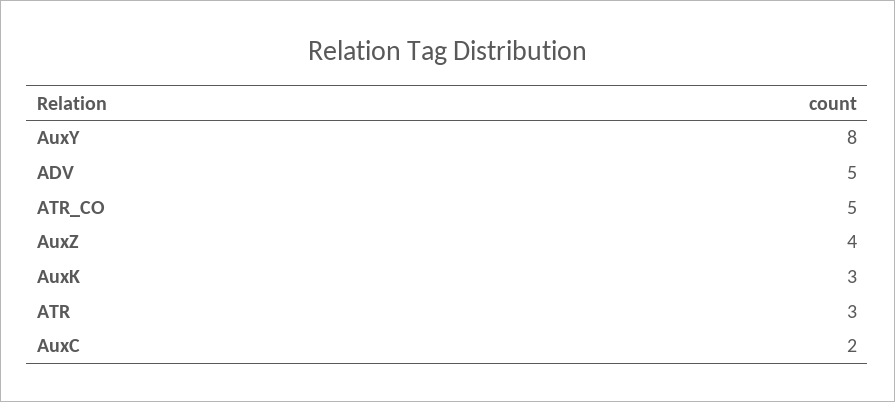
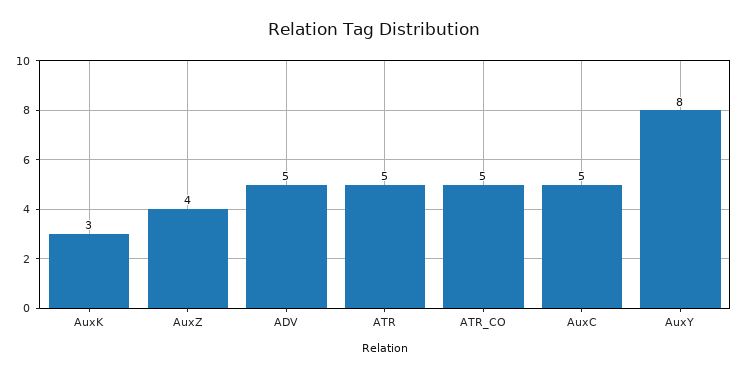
ATR: 3 -> 5
AuxC: 2 -> 5

